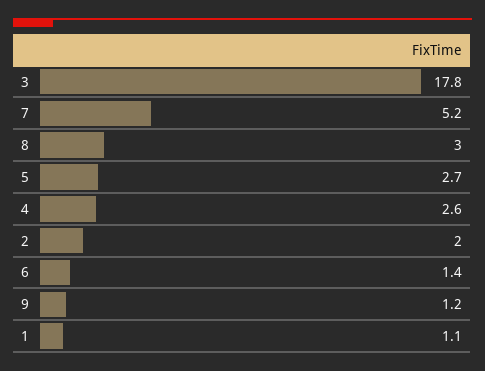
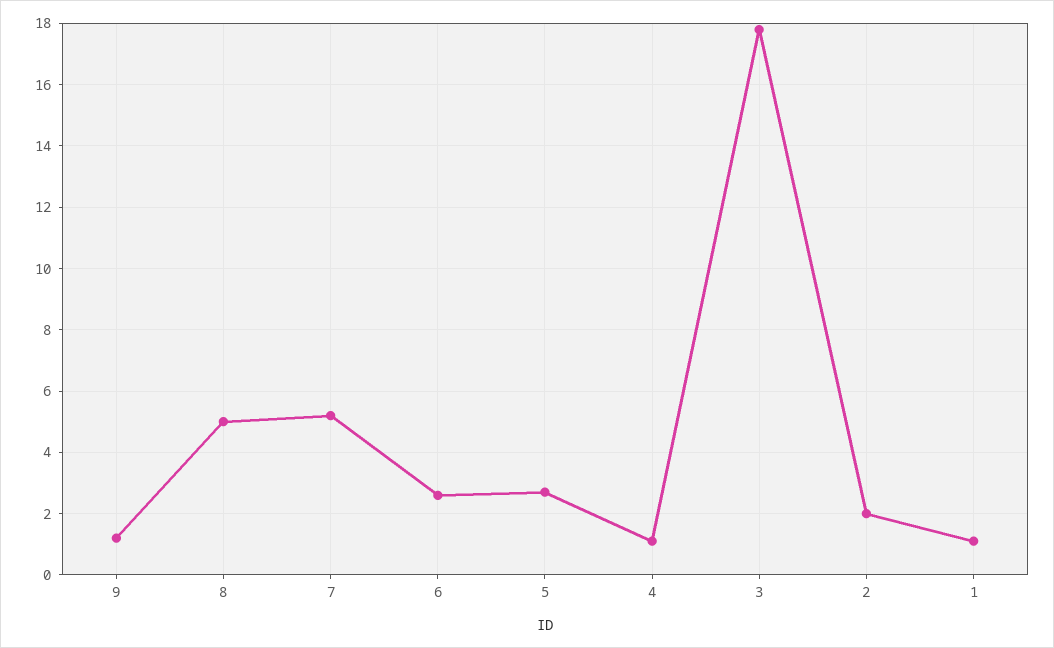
8: 3 -> 5
4: 2.6 -> 1
6: 1.4 -> 2.5

